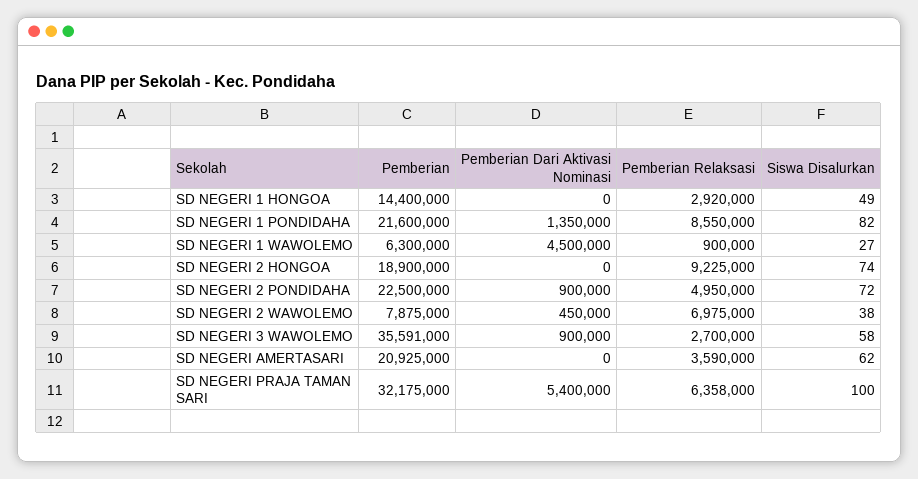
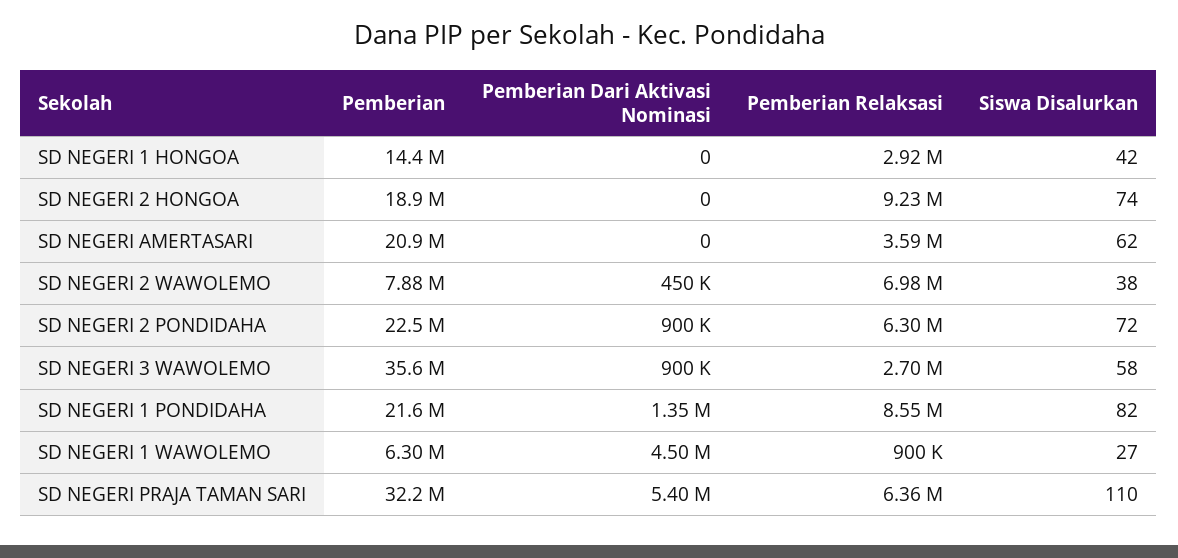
Siswa Disalurkan, SD NEGERI 1 HONGOA: 49 -> 42
Pemberian Relaksasi, SD NEGERI 2 PONDIDAHA: 4950000 -> 6300000
Siswa Disalurkan, SD NEGERI PRAJA TAMAN SARI: 100 -> 110

